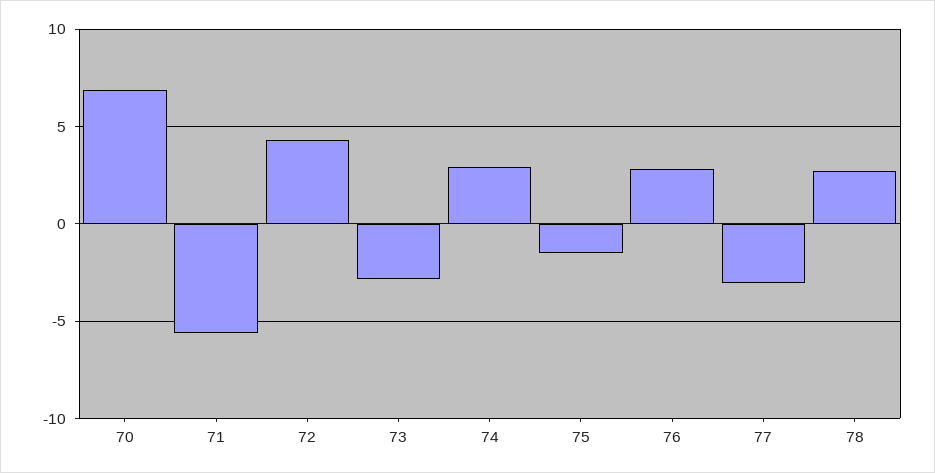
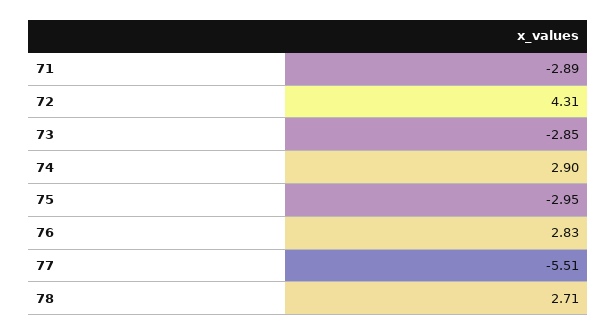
70: 7 -> none
71: -5.5 -> -2.89
75: -1.5 -> -2.95
77: -3 -> -5.51

